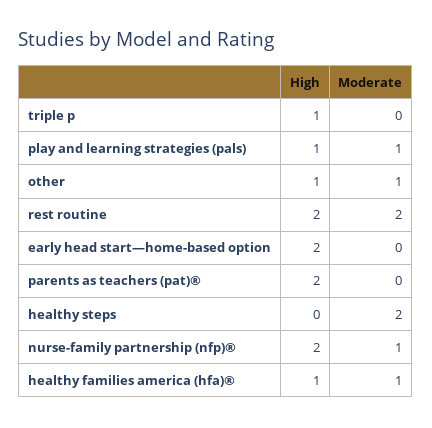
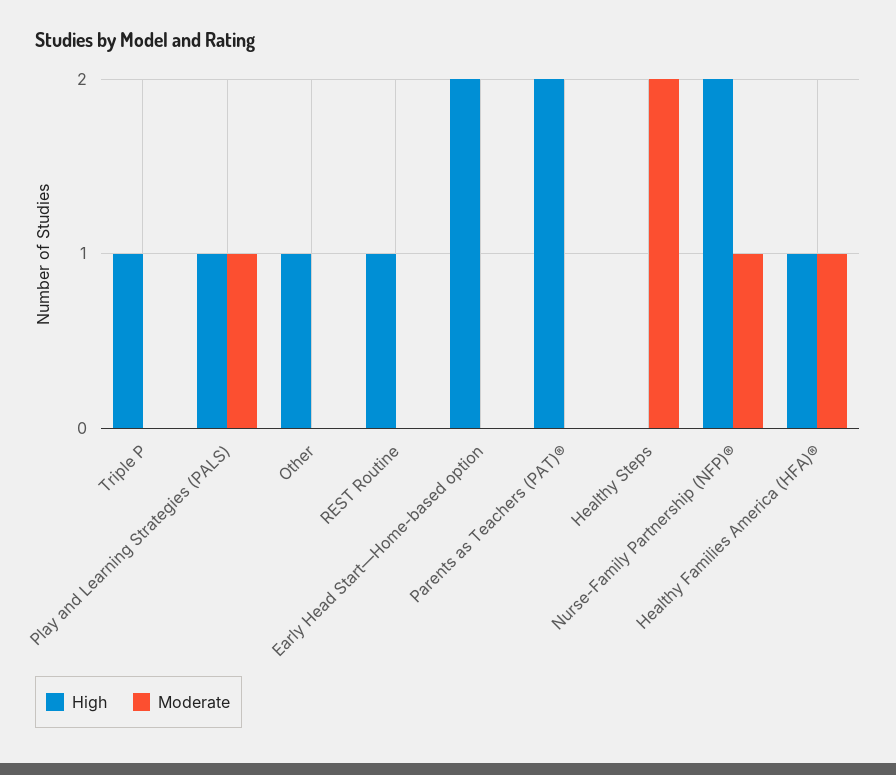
Moderate, other: 1 -> 0
High, rest routine: 2 -> 1
Moderate, rest routine: 2 -> 0

